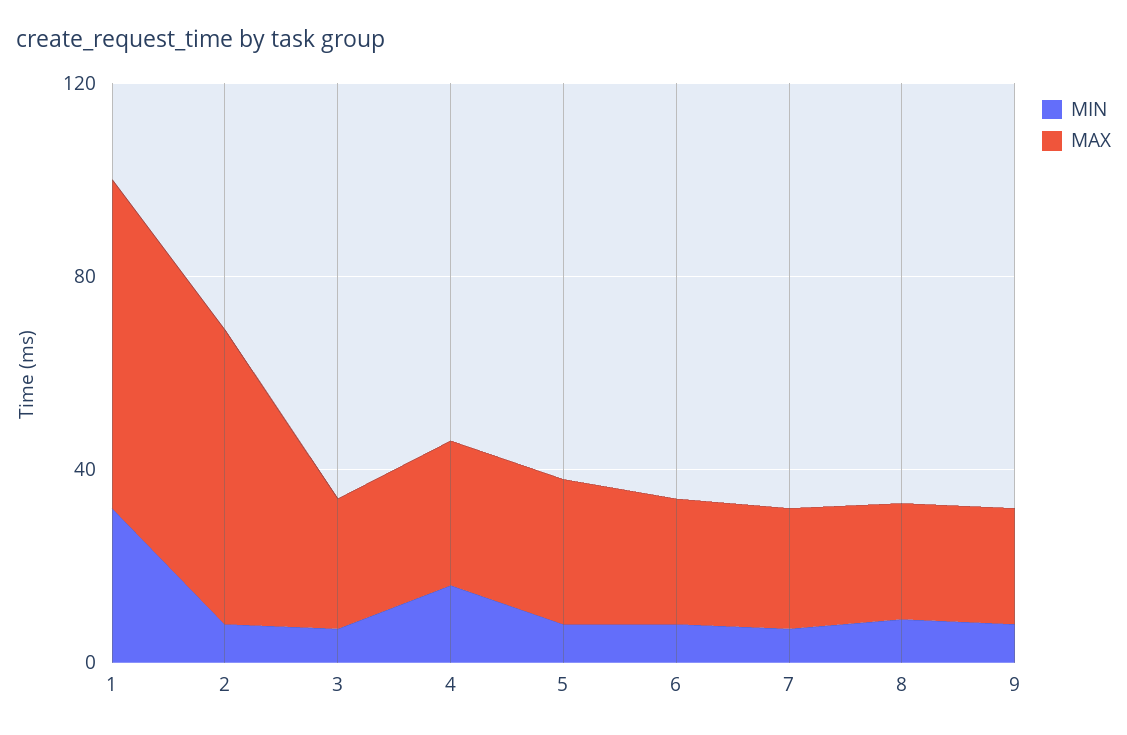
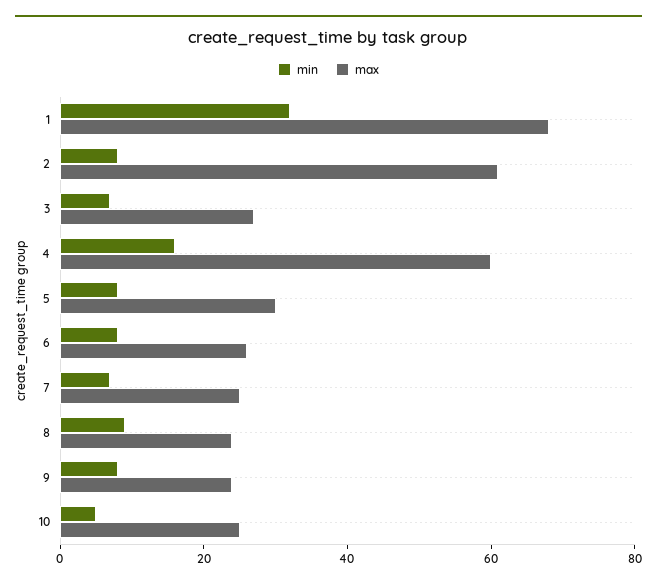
MAX, 4: 30 -> 60
MIN, 10: none -> 5
MAX, 10: none -> 25

